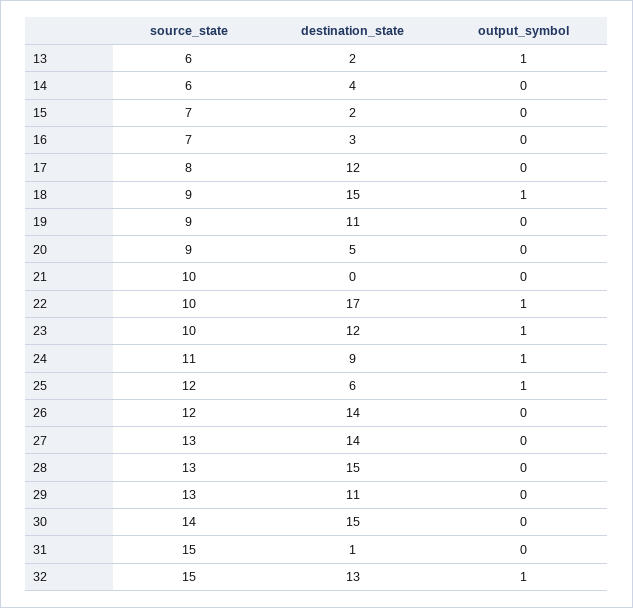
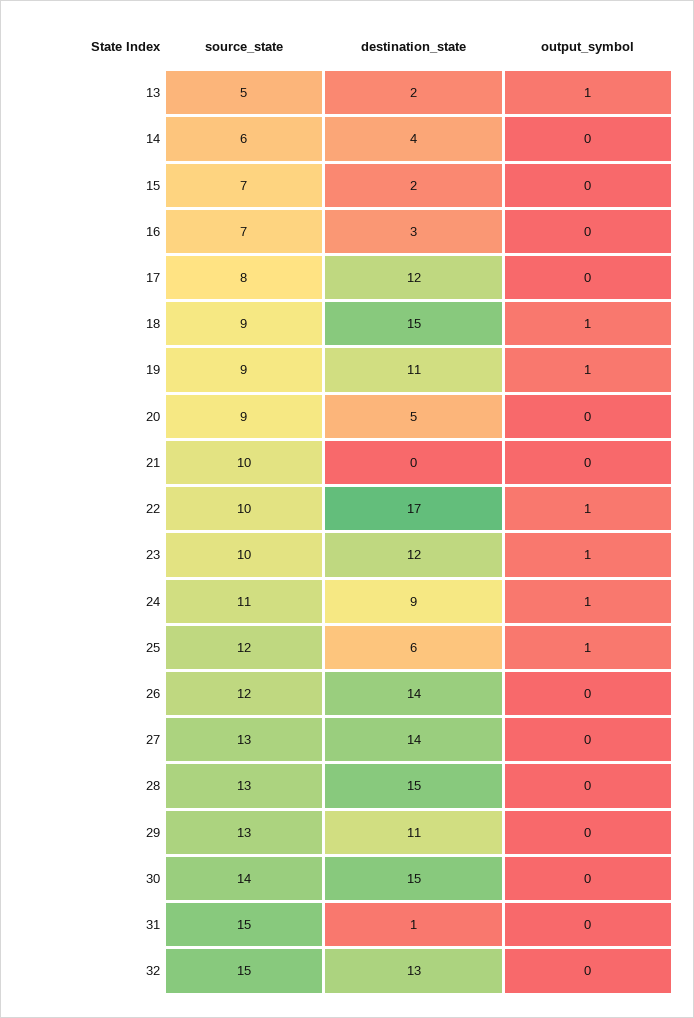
source_state, 13: 6 -> 5
output_symbol, 19: 0 -> 1
output_symbol, 32: 1 -> 0

